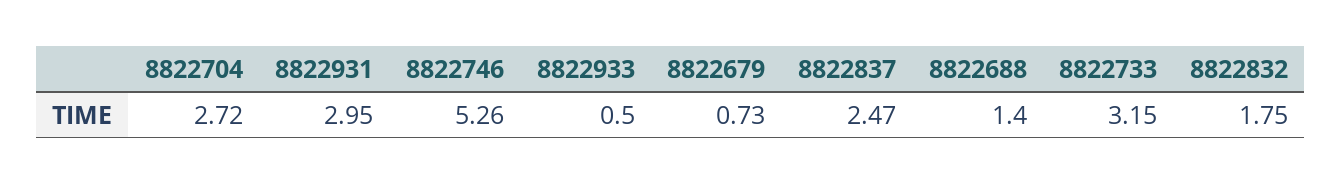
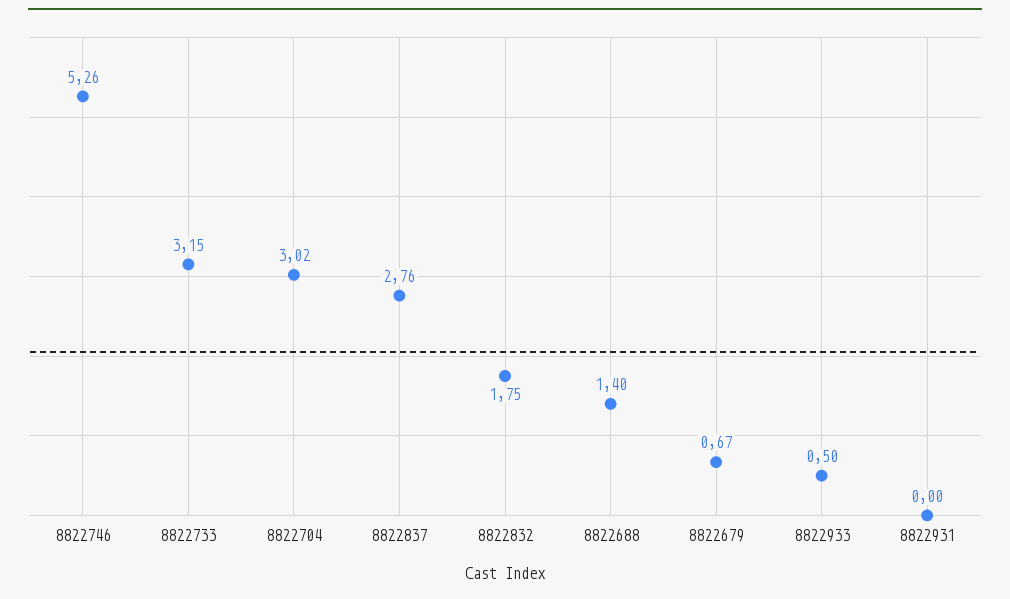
8822704: 2.72 -> 3.02
8822931: 2.95 -> 0
8822679: 0.73 -> 0.67
8822837: 2.47 -> 2.76

